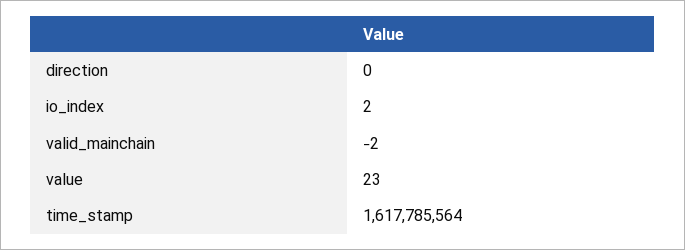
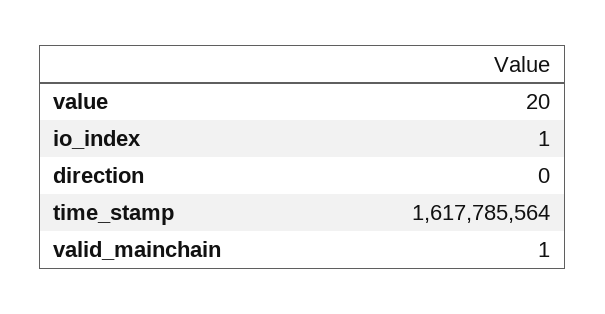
io_index: 2 -> 1
valid_mainchain: -2 -> 1
value: 23 -> 20

